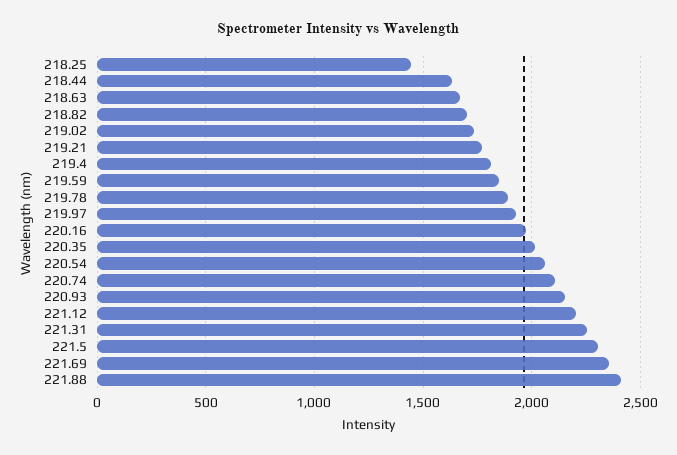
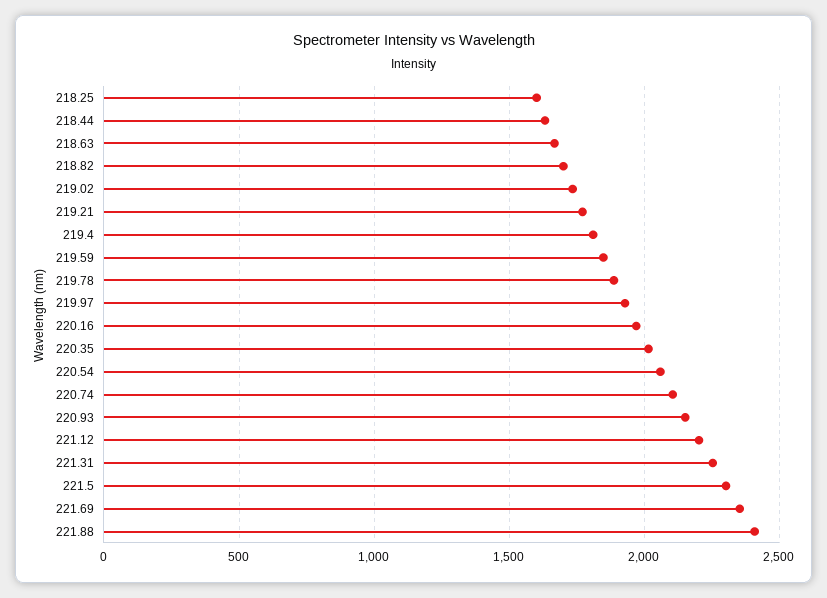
218.25: 1450 -> 1600

